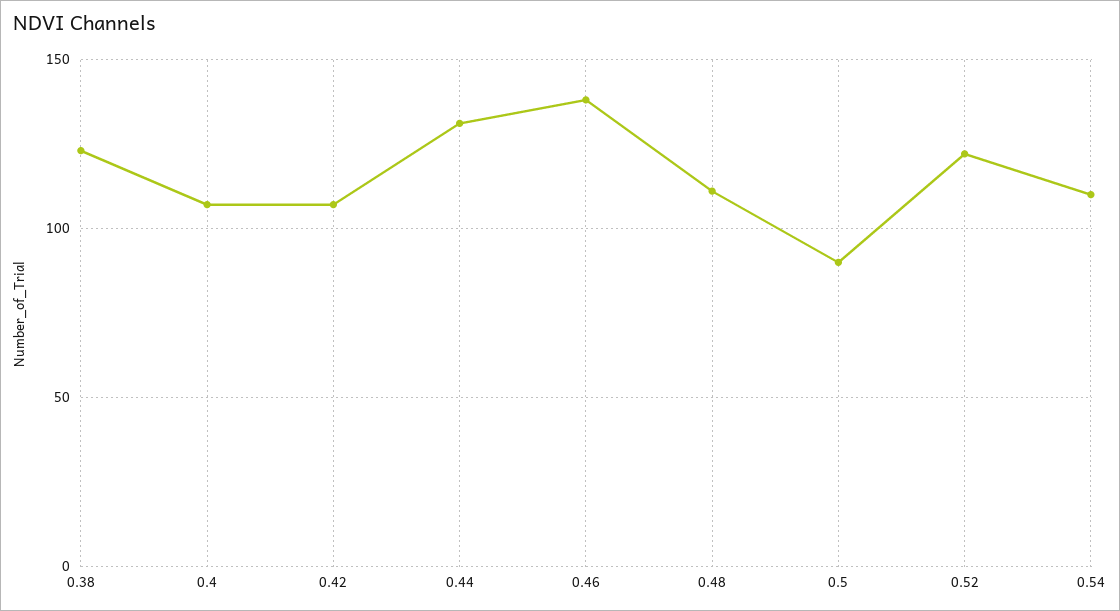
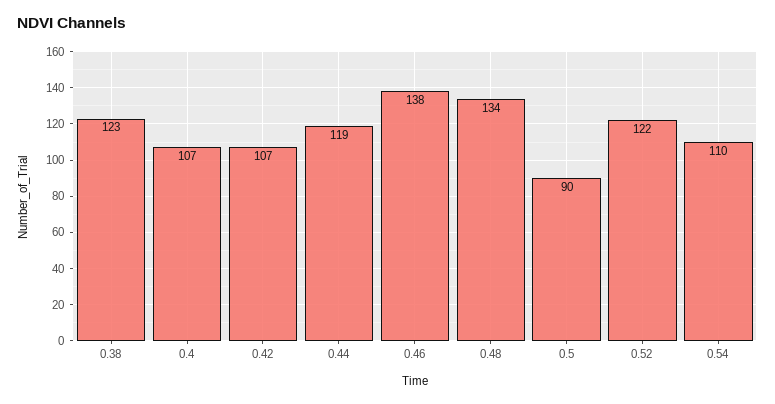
0.44: 130 -> 119
0.48: 110 -> 134

